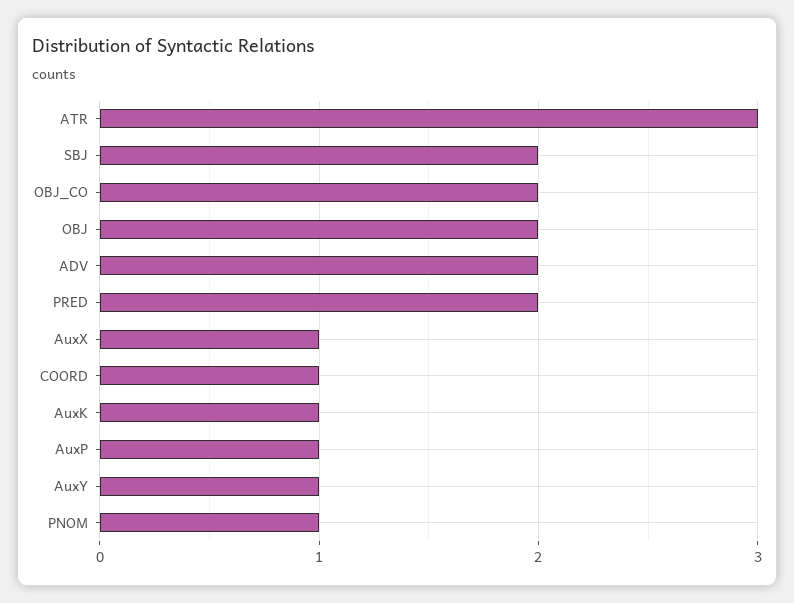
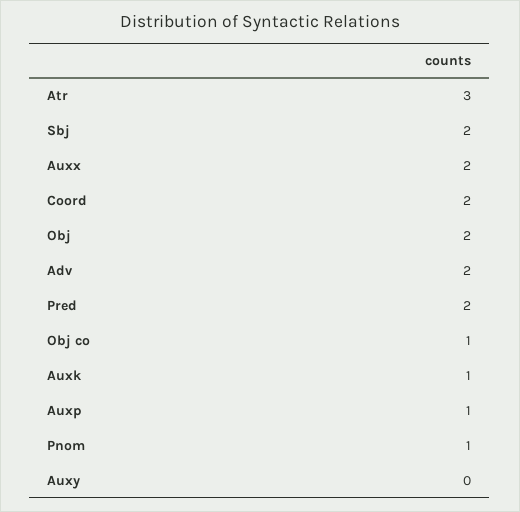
OBJ_CO: 2 -> 1
AuxX: 1 -> 2
COORD: 1 -> 2
AuxY: 1 -> 0

